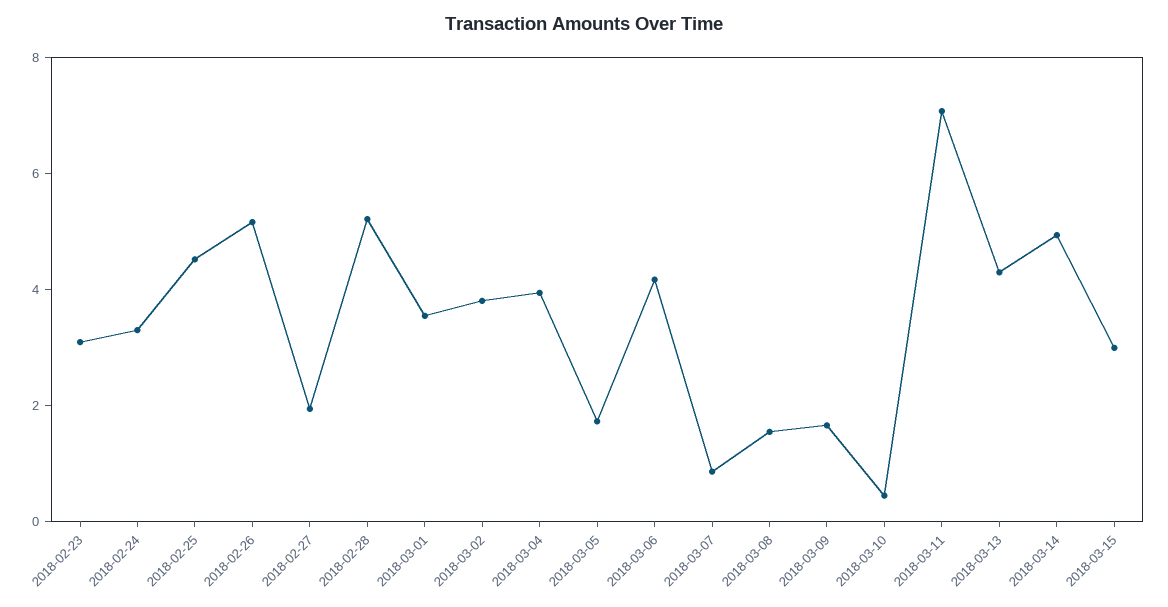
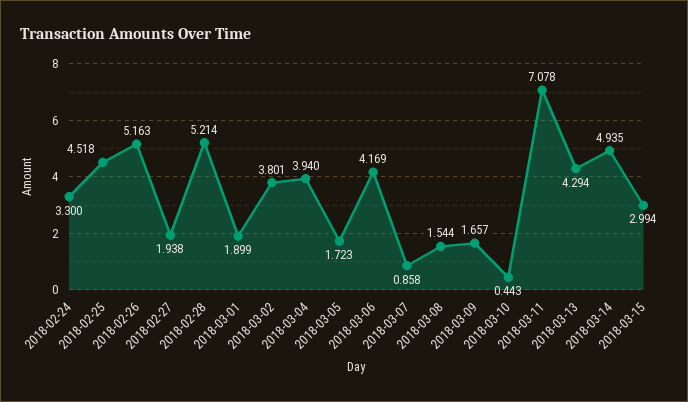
2018-02-23: 3 -> none
2018-03-01: 3.5 -> 1.899

